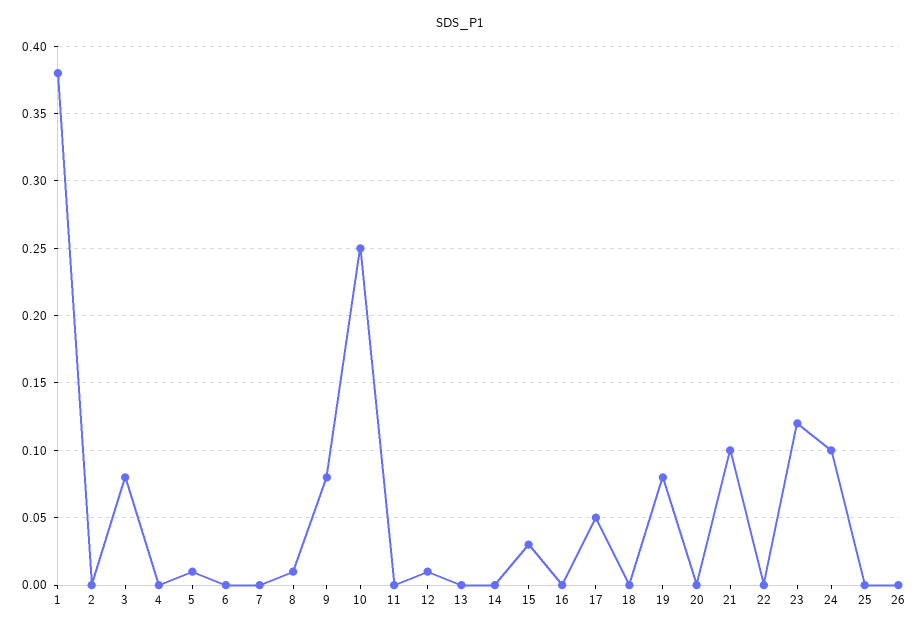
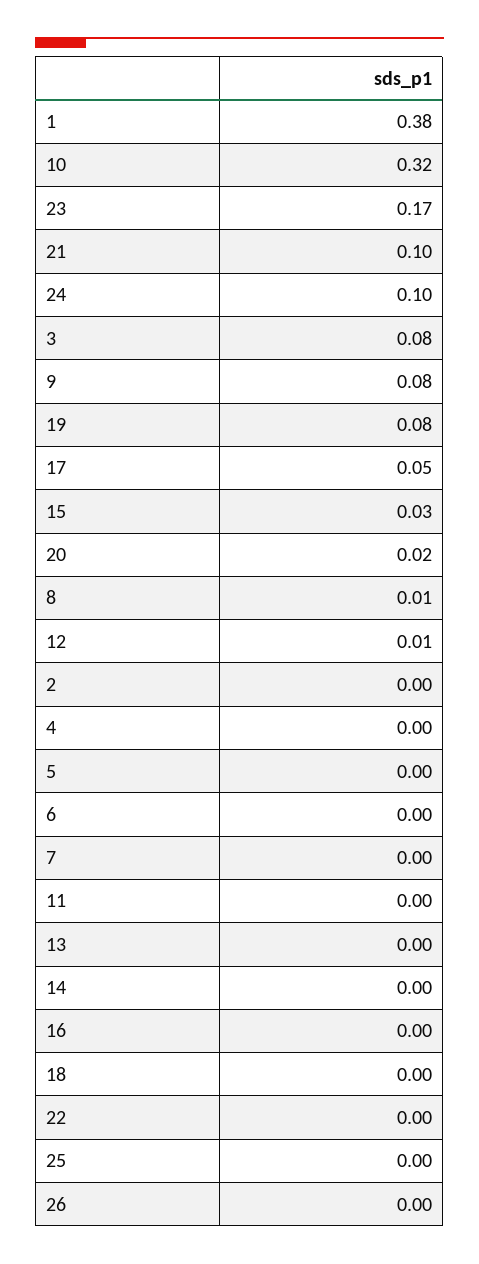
5: 0.01 -> 0
10: 0.25 -> 0.32
20: 0 -> 0.02
23: 0.12 -> 0.17

